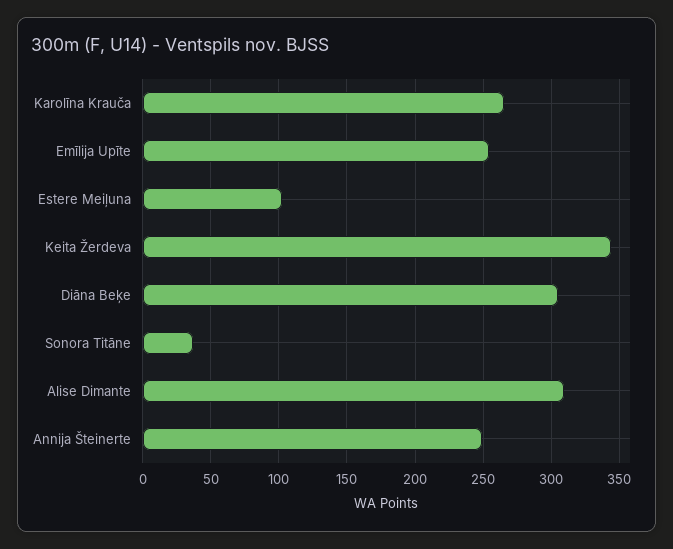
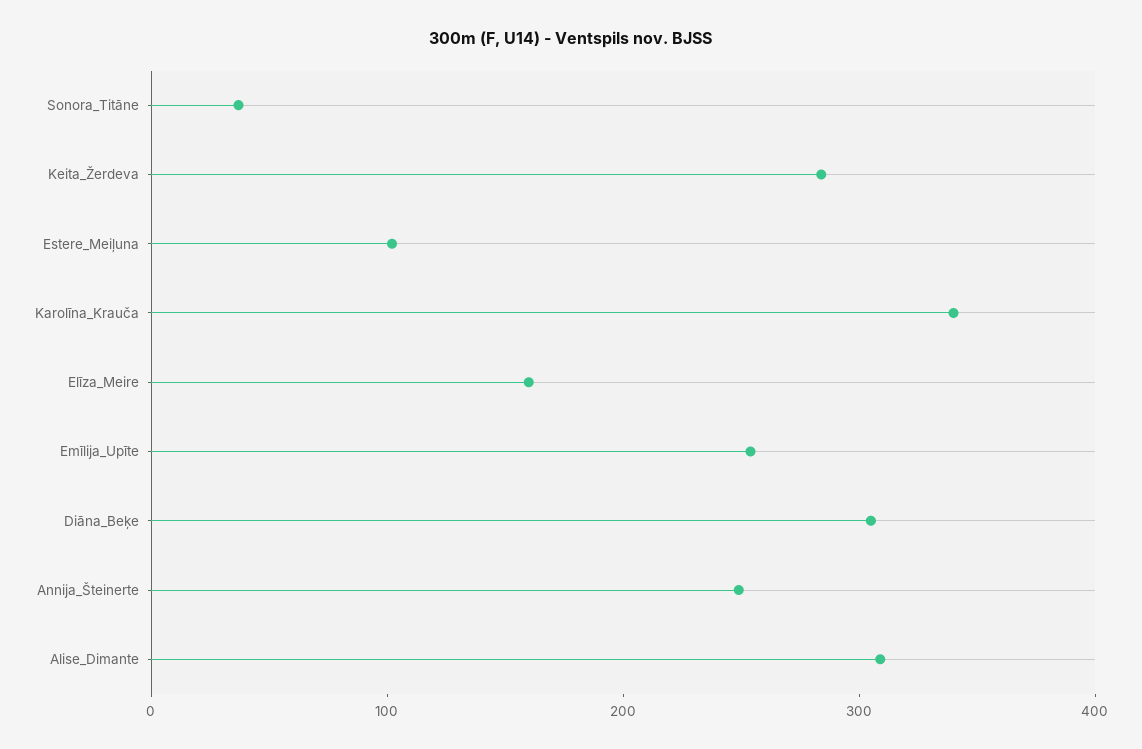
Karolīna Krauča: 265 -> 340
Keita Žerdeva: 345 -> 280
Elīza_Meire: none -> 160

